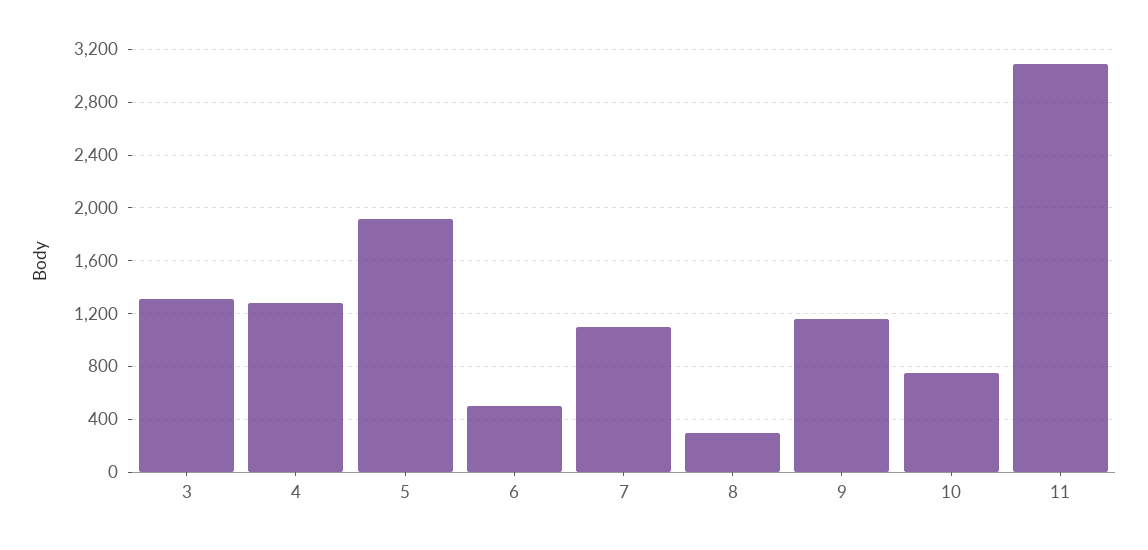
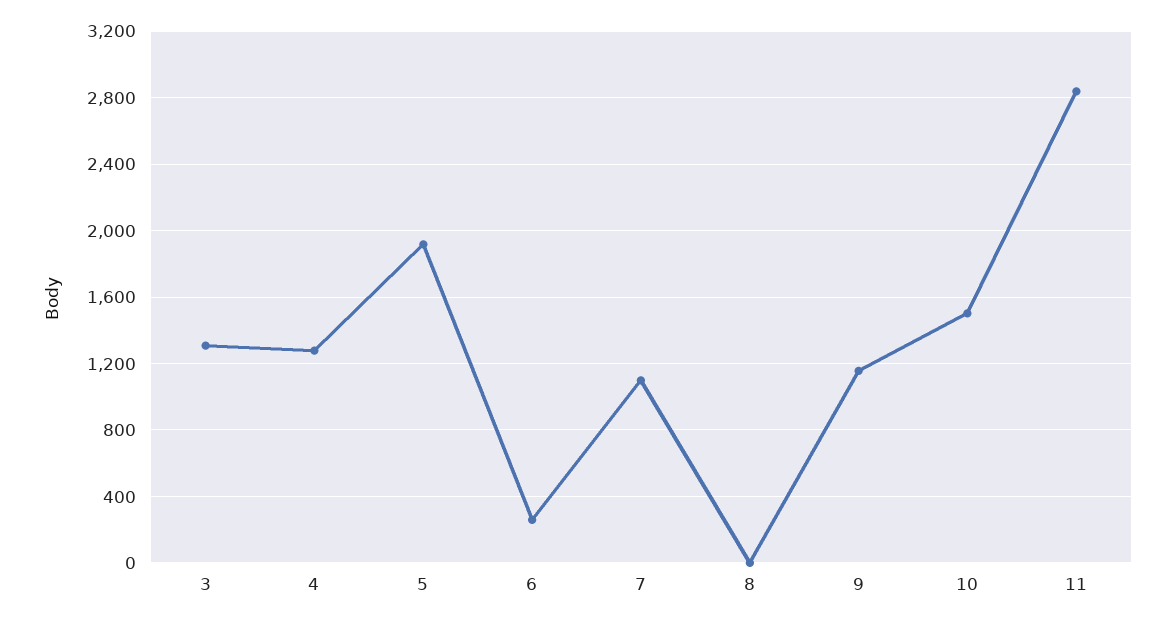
6: 500 -> 250
8: 300 -> 0
10: 750 -> 1500
11: 3100 -> 2850

